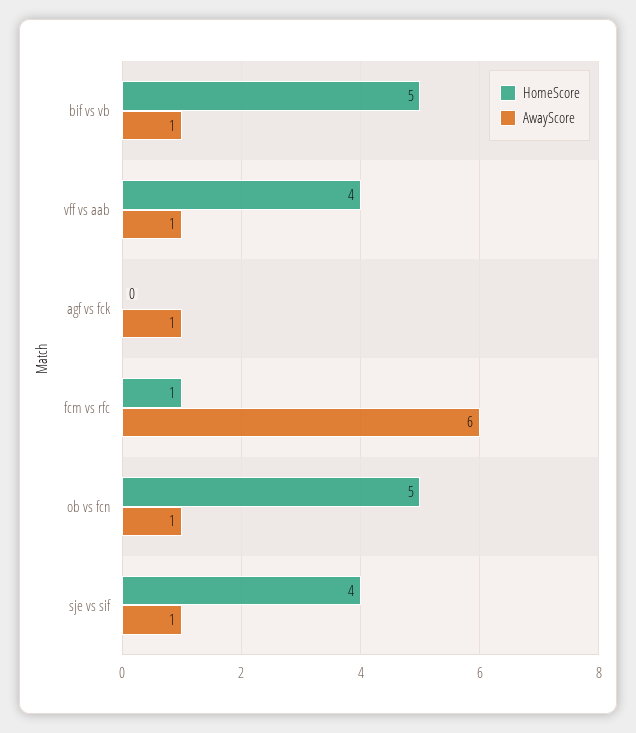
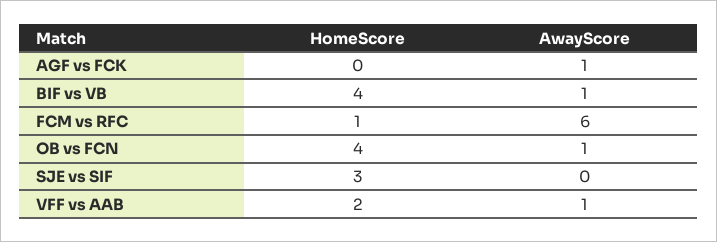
HomeScore, bif vs vb: 5 -> 4
HomeScore, vff vs aab: 4 -> 2
HomeScore, ob vs fcn: 5 -> 4
HomeScore, sje vs sif: 4 -> 3
AwayScore, sje vs sif: 1 -> 0

